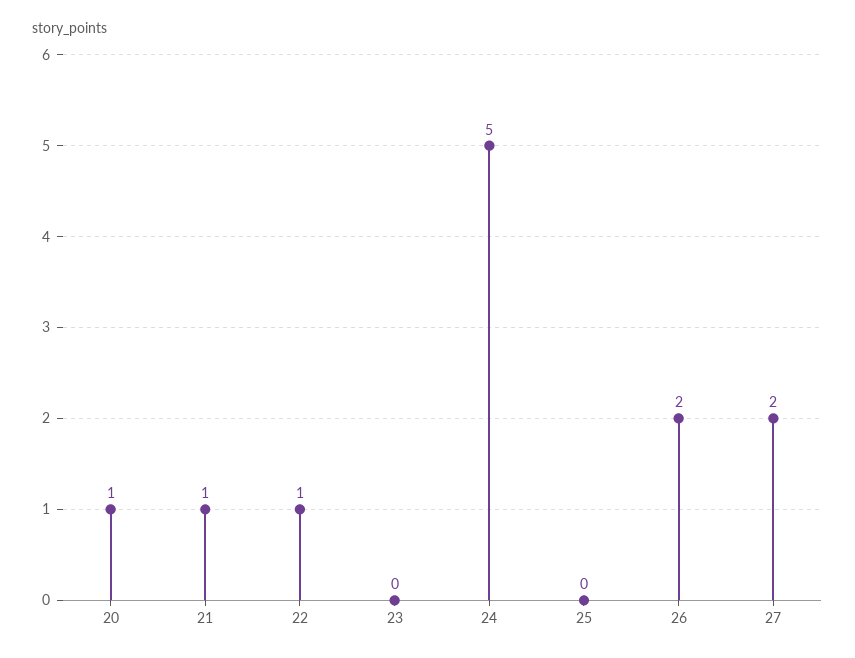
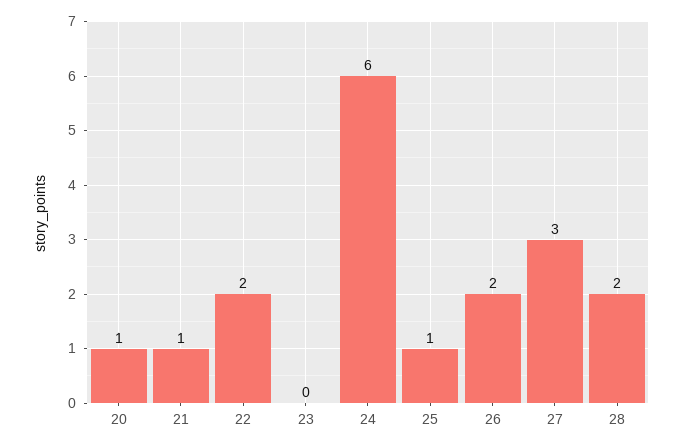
22: 1 -> 2
24: 5 -> 6
25: 0 -> 1
27: 2 -> 3
28: none -> 2

